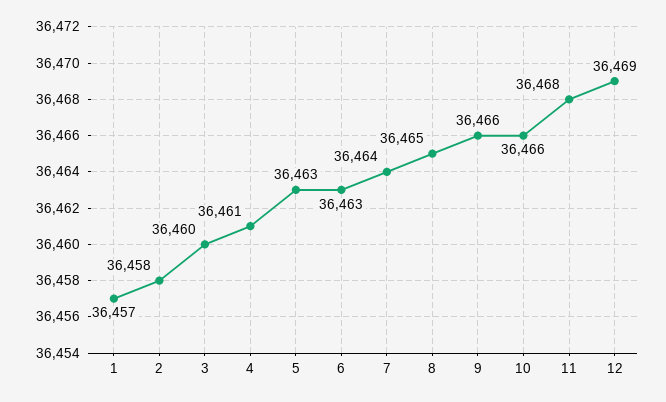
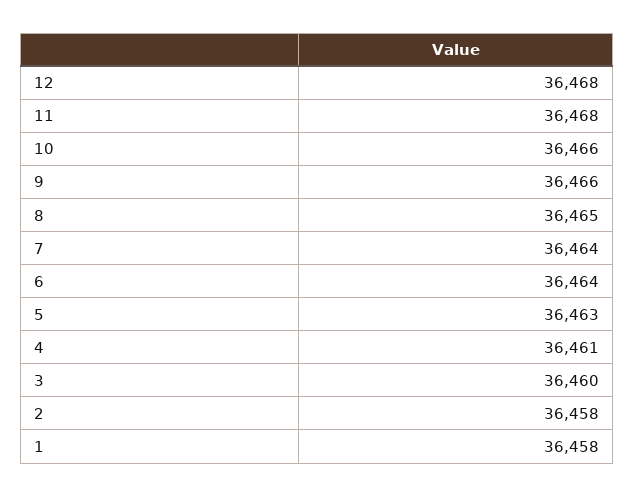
1: 36457 -> 36458
6: 36463 -> 36464
12: 36469 -> 36468

